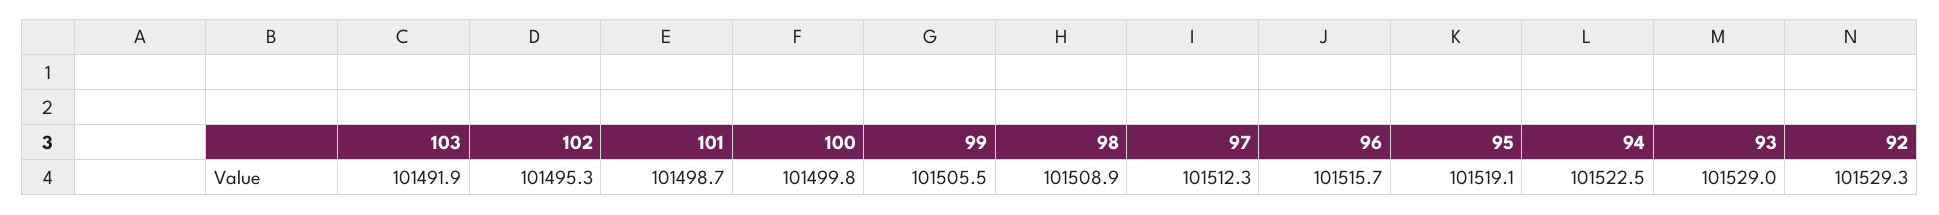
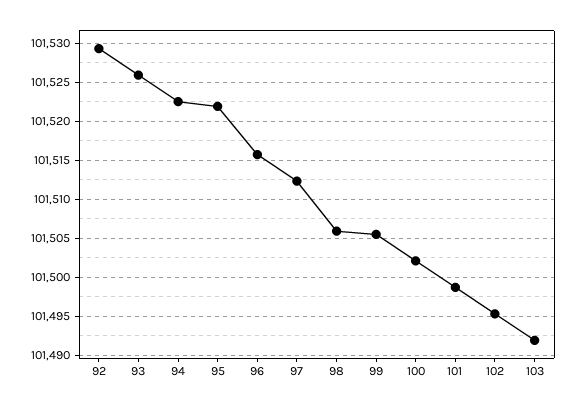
100: 101499.8 -> 101502
98: 101508.9 -> 101506
95: 101519.1 -> 101522
93: 101529 -> 101526

